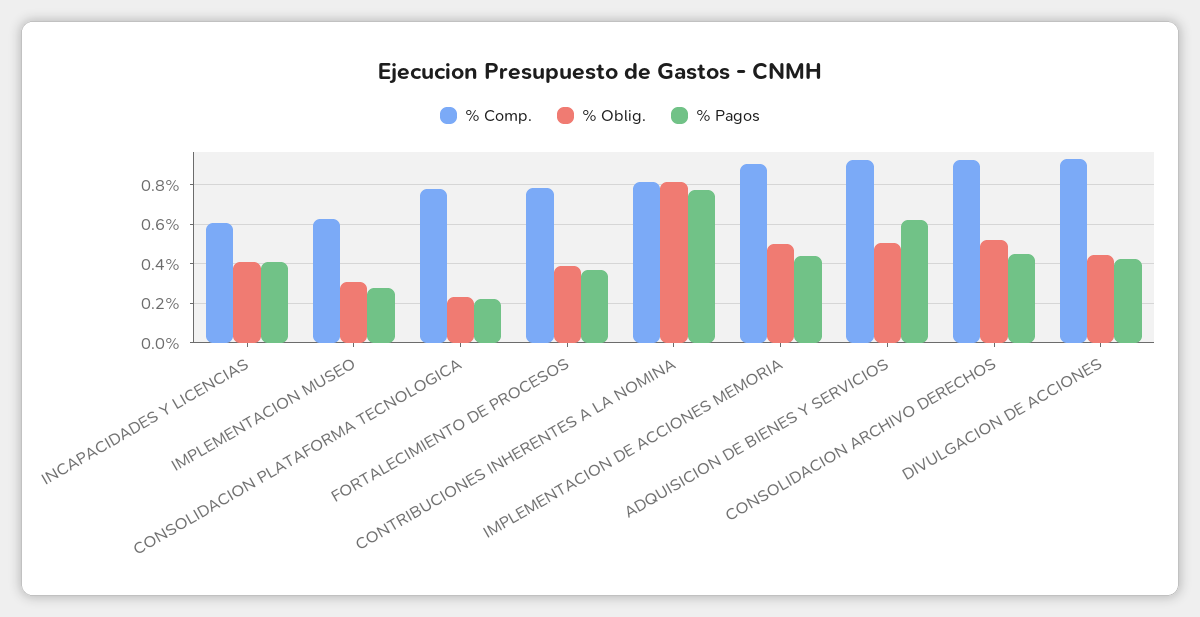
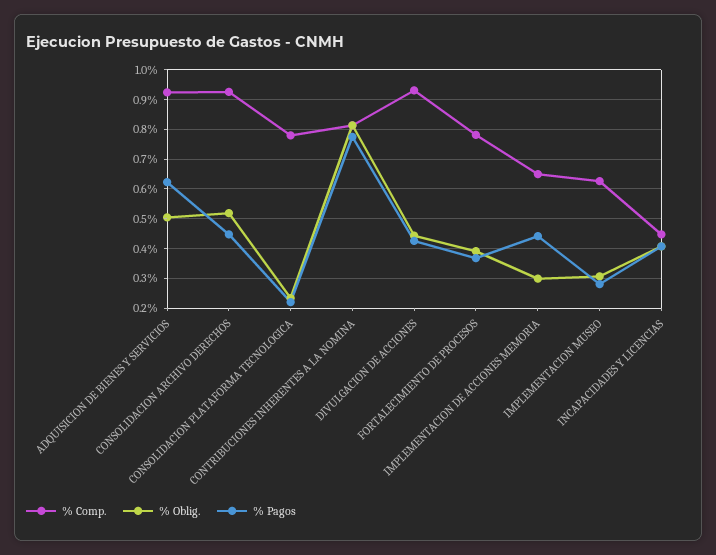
% Comp., INCAPACIDADES Y LICENCIAS: 0.6 -> 0.45
% Comp., IMPLEMENTACION DE ACCIONES MEMORIA: 0.9 -> 0.65
% Oblig., IMPLEMENTACION DE ACCIONES MEMORIA: 0.5 -> 0.3

